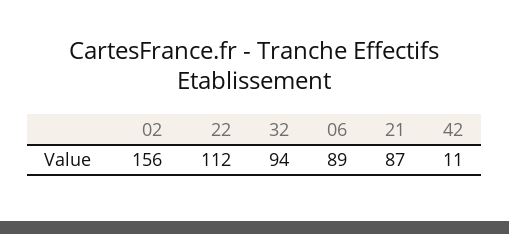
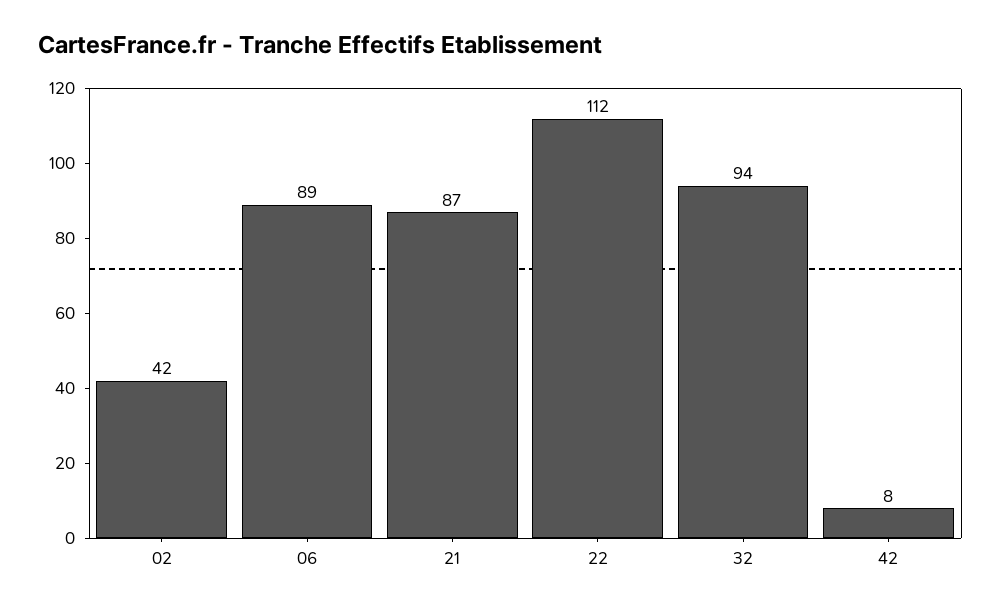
02: 156 -> 42
42: 11 -> 8

